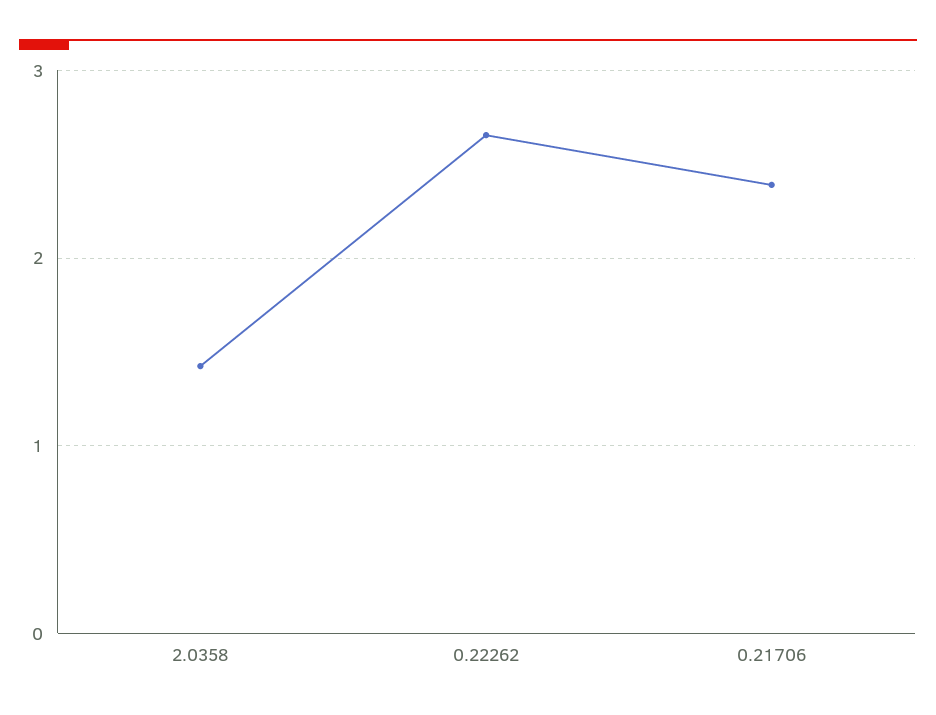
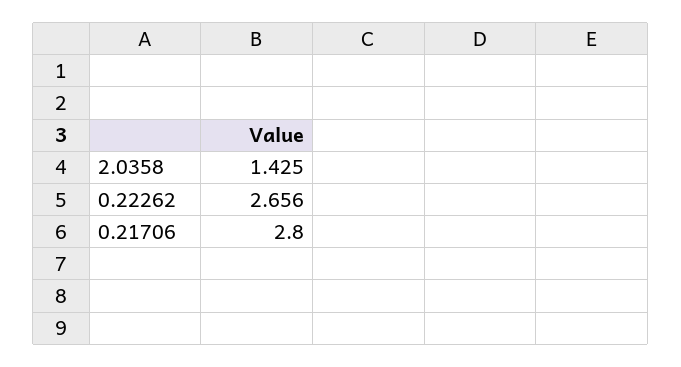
0.21706: 2.4 -> 2.8

